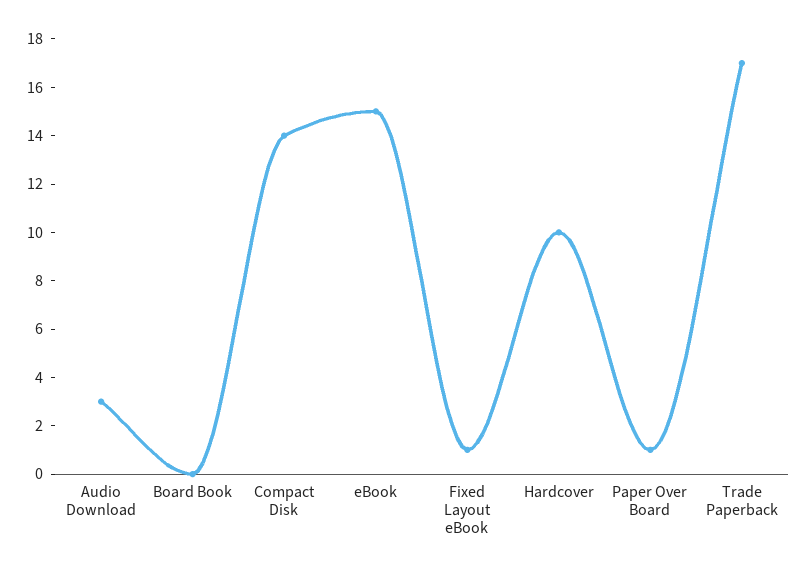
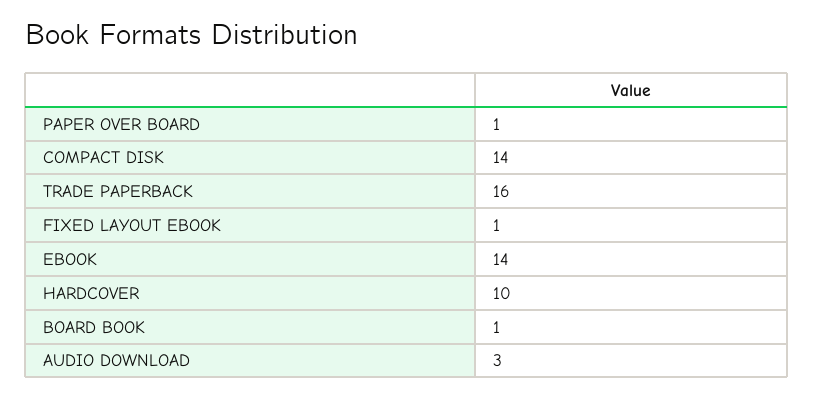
Board Book: 0 -> 1
eBook: 15 -> 14
Trade Paperback: 17 -> 16

